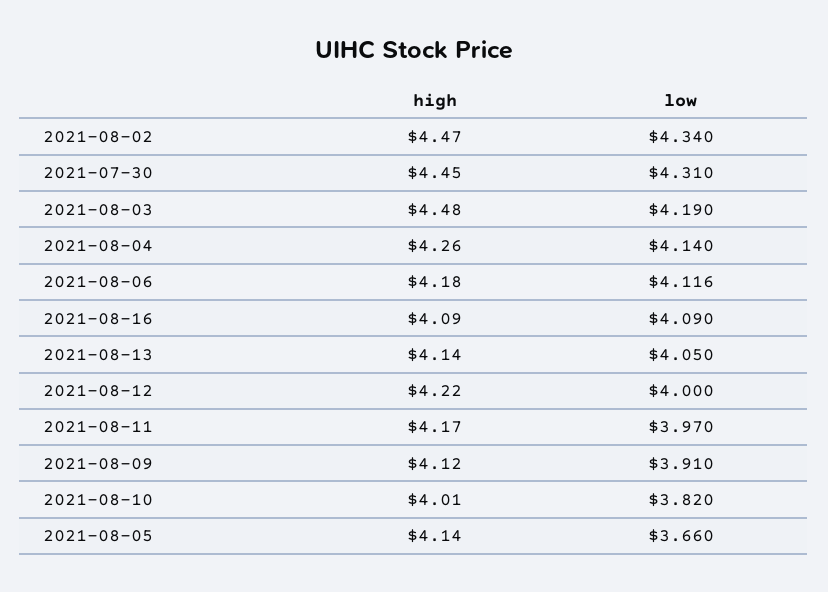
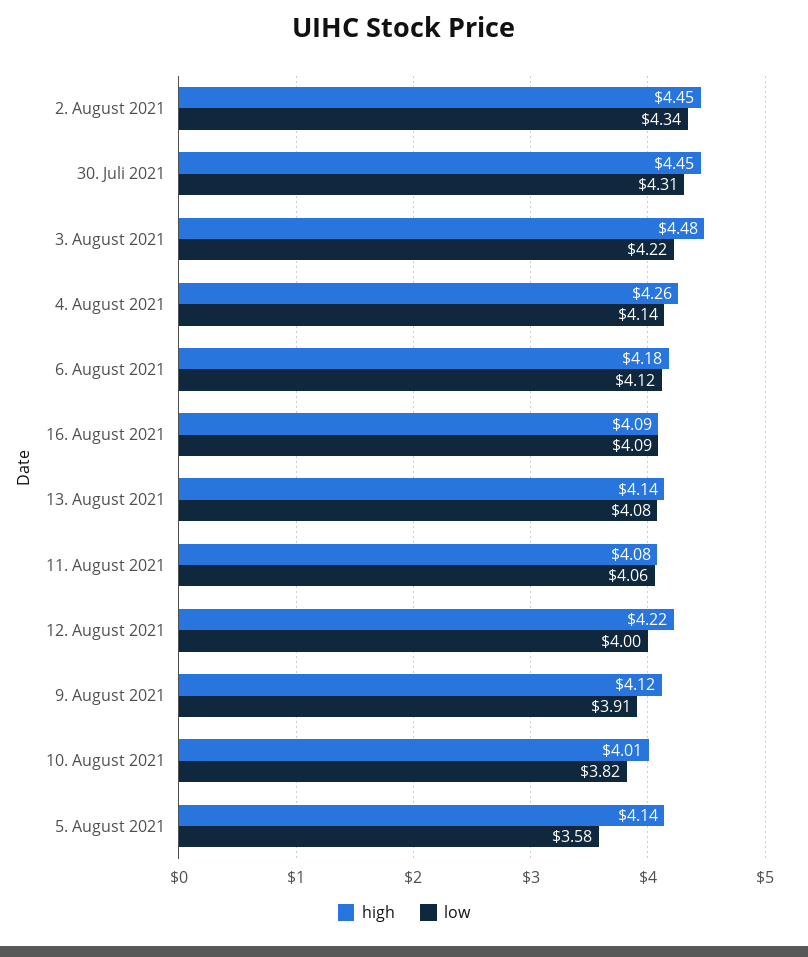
high, 2021-08-02: 4.47 -> 4.45
low, 2021-08-03: 4.19 -> 4.22
low, 2021-08-13: 4.05 -> 4.08
high, 2021-08-11: 4.17 -> 4.08
low, 2021-08-11: 3.97 -> 4.06
low, 2021-08-05: 3.66 -> 3.58

